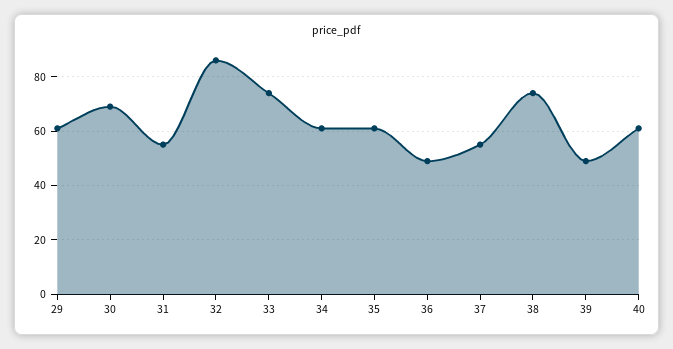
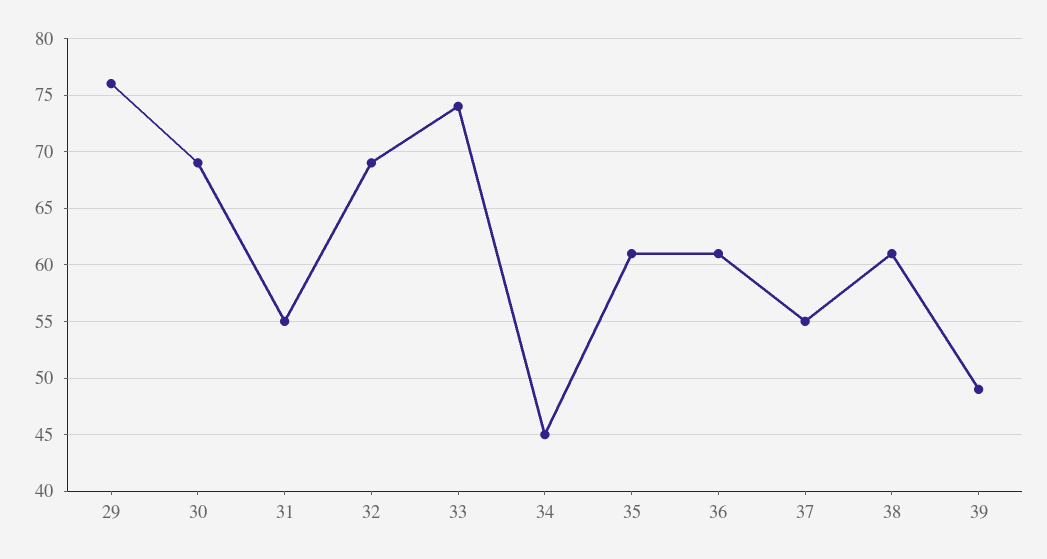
29: 60 -> 76
32: 85 -> 69
34: 60 -> 45
36: 50 -> 61
38: 75 -> 61
40: 60 -> none

